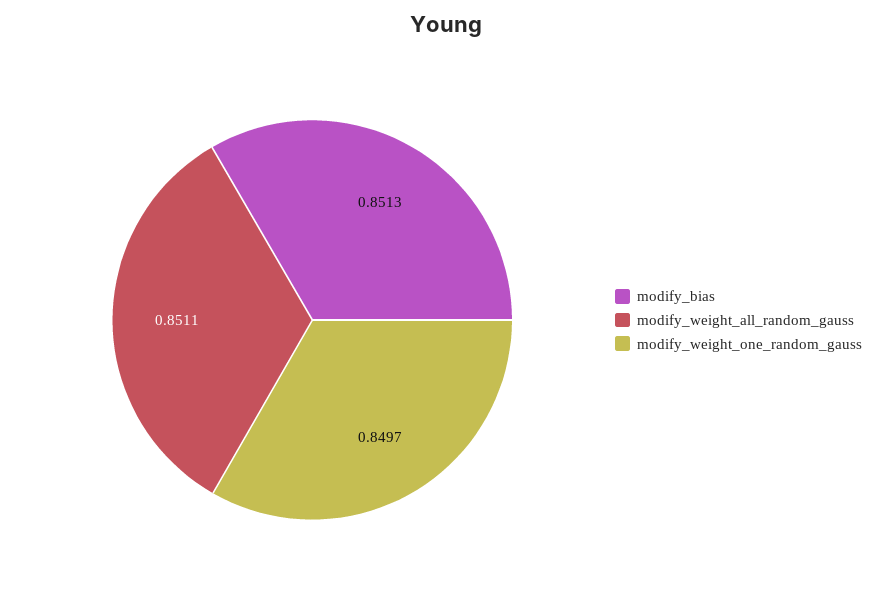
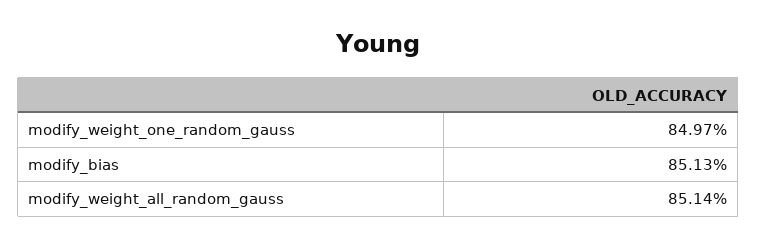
modify_weight_all_random_gauss: 0.8511 -> 0.8514

